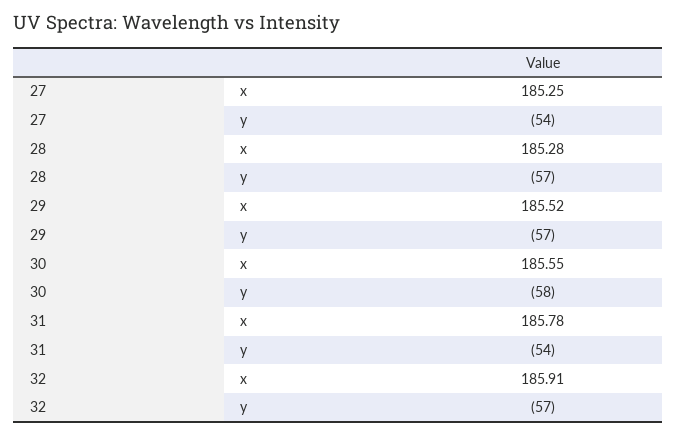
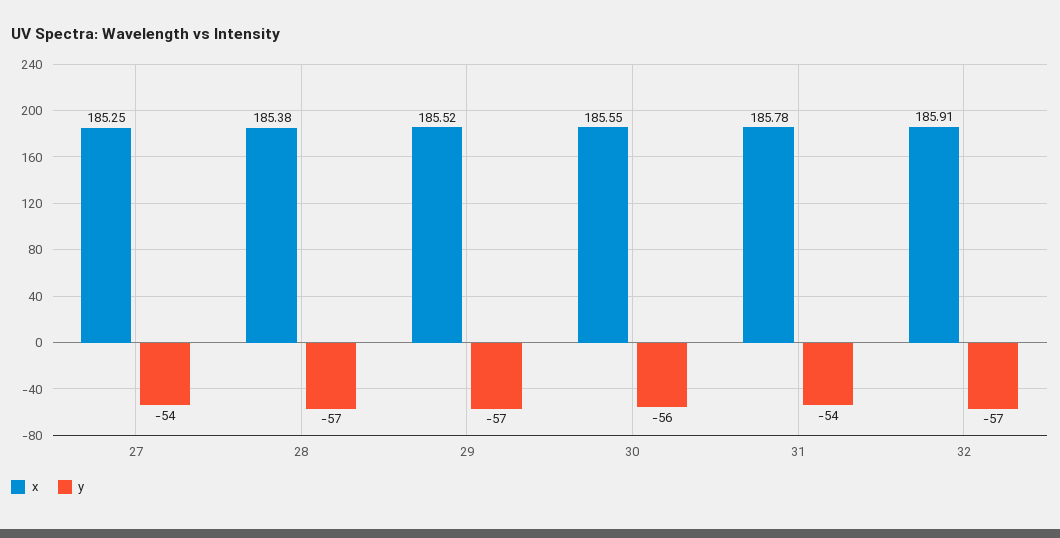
x, 28: 185.28 -> 185.38
y, 30: -58 -> -56

